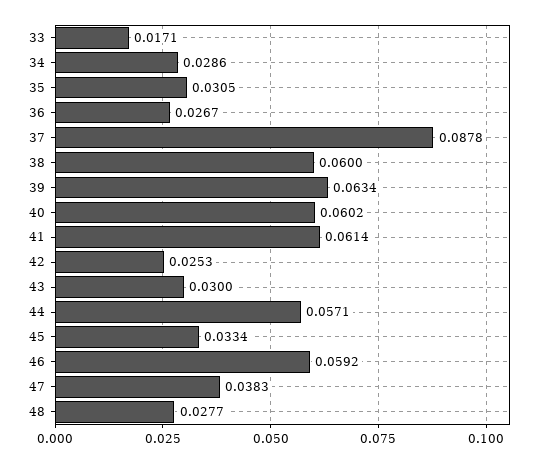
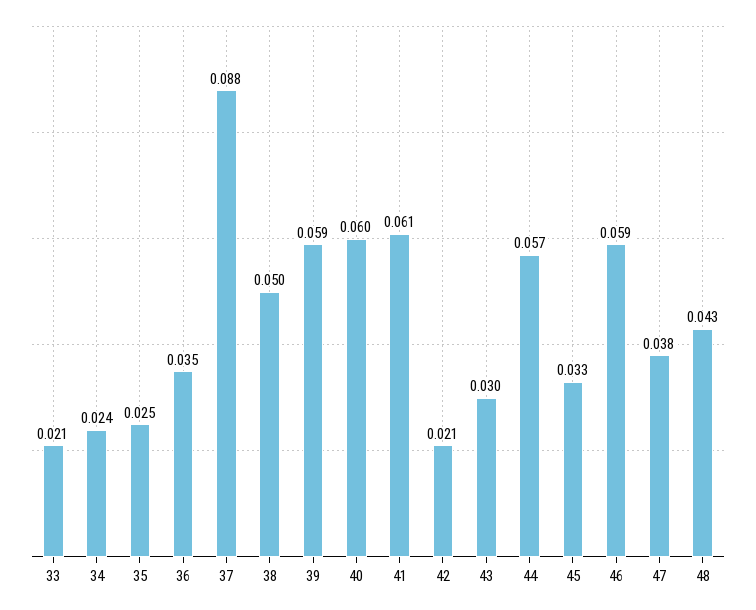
33: 0.0171 -> 0.021
34: 0.0286 -> 0.024
35: 0.0305 -> 0.025
36: 0.0267 -> 0.035
38: 0.06 -> 0.05
39: 0.0634 -> 0.059
42: 0.0253 -> 0.021
48: 0.0277 -> 0.043

